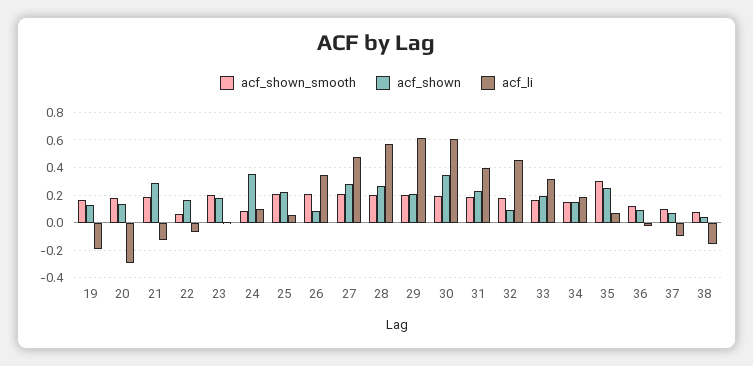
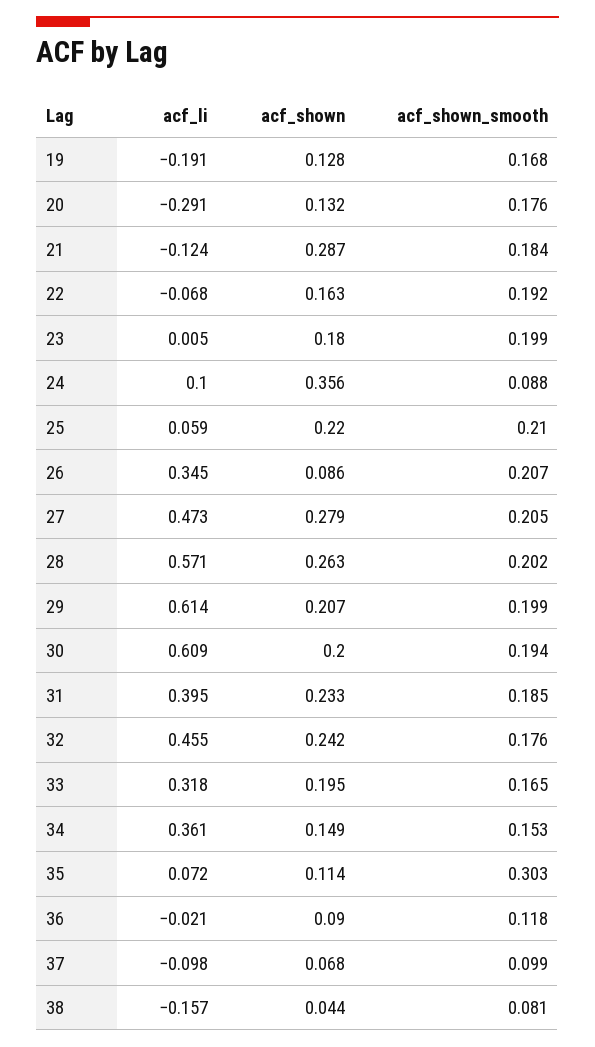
acf_shown_smooth, 22: 0.05 -> 0.192
acf_shown, 30: 0.35 -> 0.2
acf_shown, 32: 0.1 -> 0.242
acf_li, 34: 0.2 -> 0.361
acf_shown, 35: 0.25 -> 0.114

